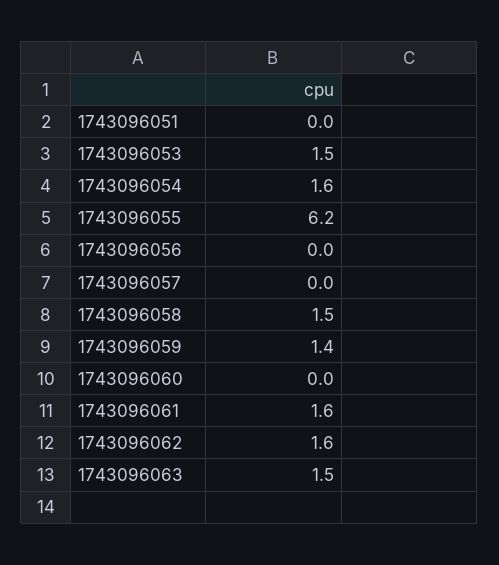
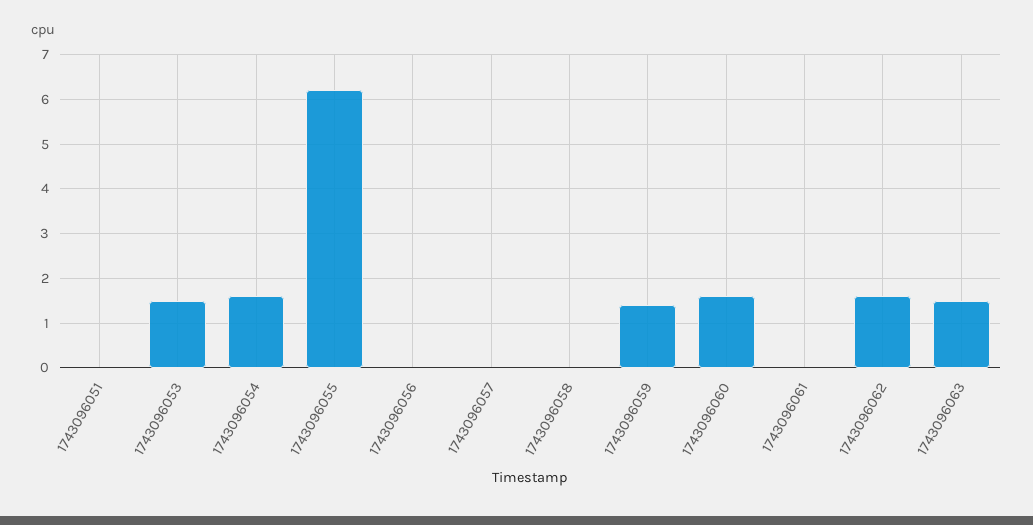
1743096058: 1.5 -> 0
1743096060: 0 -> 1.5
1743096061: 1.6 -> 0

